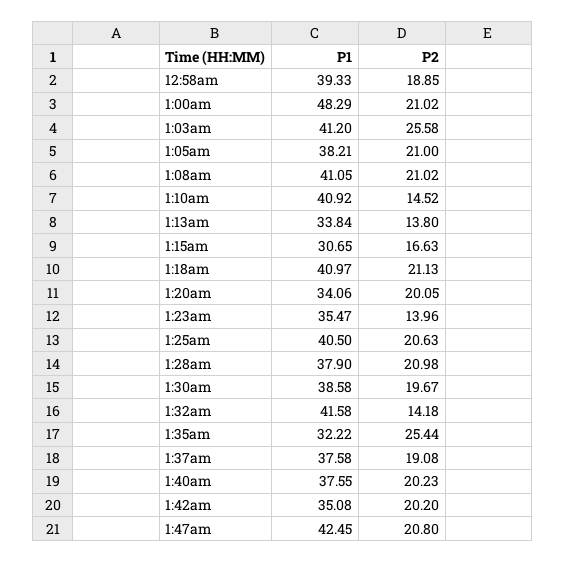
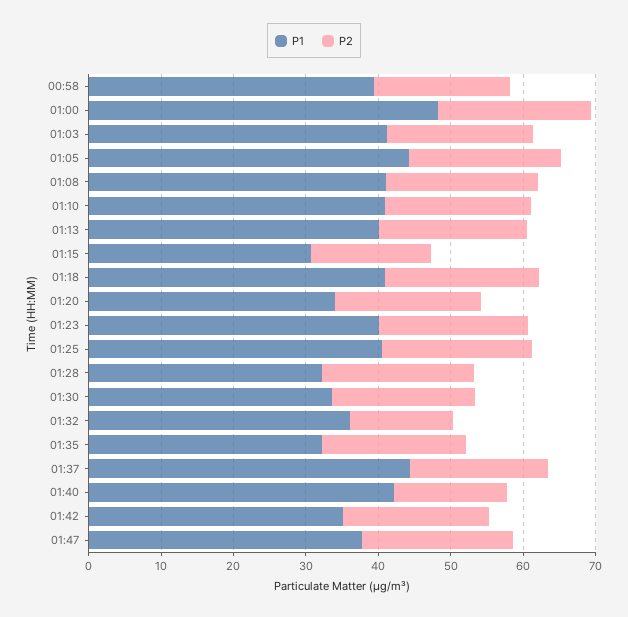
P2, 1:03am: 25.58 -> 20
P1, 1:05am: 38.21 -> 44
P2, 1:10am: 14.52 -> 20
P1, 1:13am: 33.84 -> 40
P2, 1:13am: 13.8 -> 20
P1, 1:23am: 35.47 -> 40
P2, 1:23am: 13.96 -> 20
P1, 1:28am: 37.9 -> 32
P1, 1:30am: 38.58 -> 34
P1, 1:32am: 41.58 -> 36
P2, 1:35am: 25.44 -> 20
P1, 1:37am: 37.58 -> 44
P1, 1:40am: 37.55 -> 42
P2, 1:40am: 20.23 -> 16
P1, 1:47am: 42.45 -> 38

